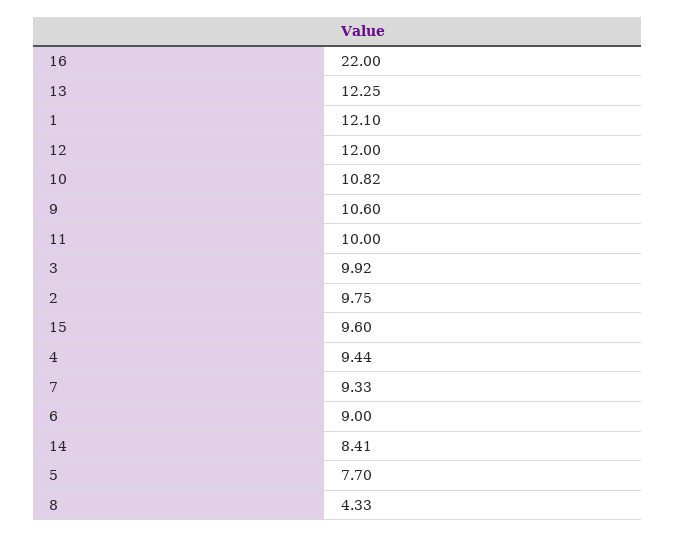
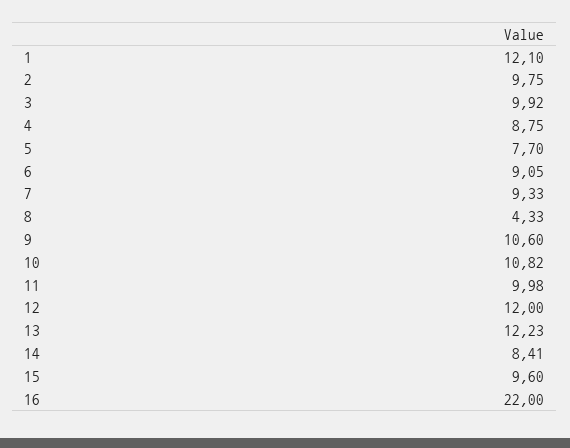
13: 12.25 -> 12.23
11: 10 -> 9.98
4: 9.44 -> 8.75
6: 9 -> 9.05

